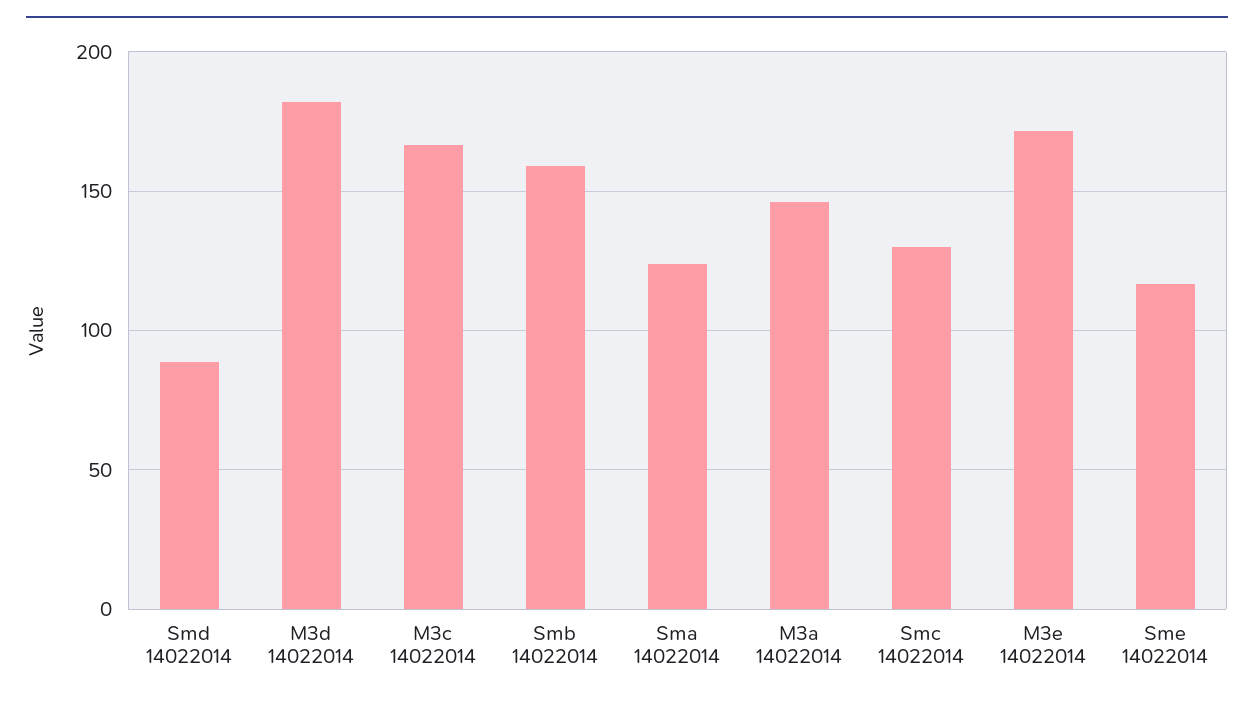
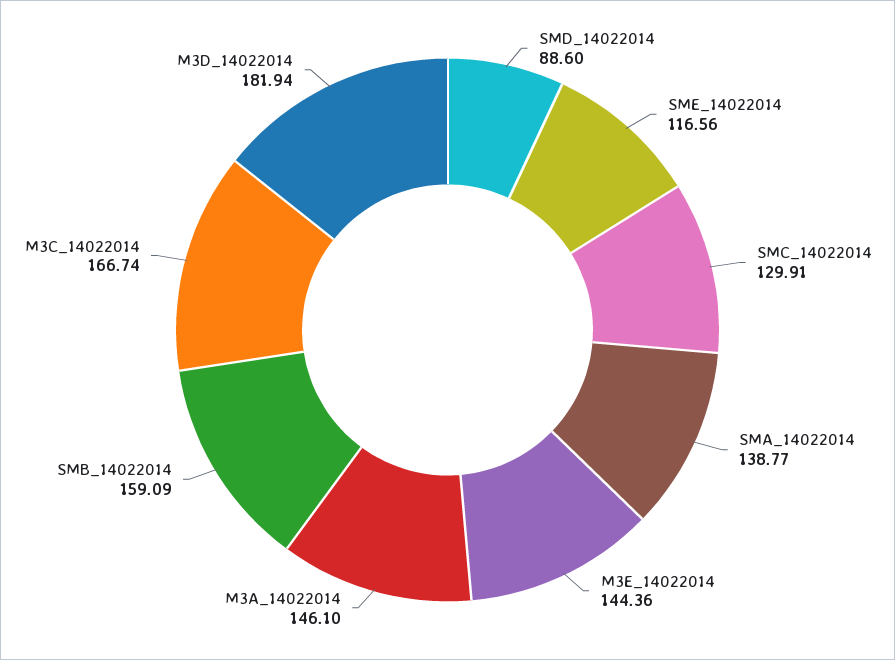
Sma 14022014: 125 -> 138.77
M3e 14022014: 170 -> 144.36

